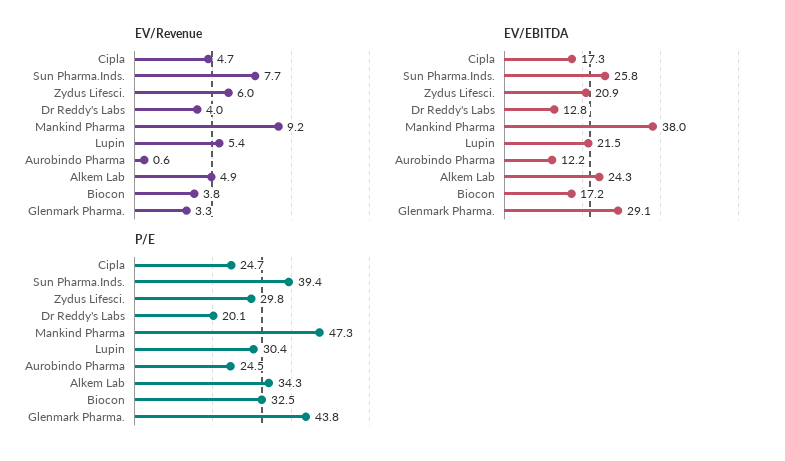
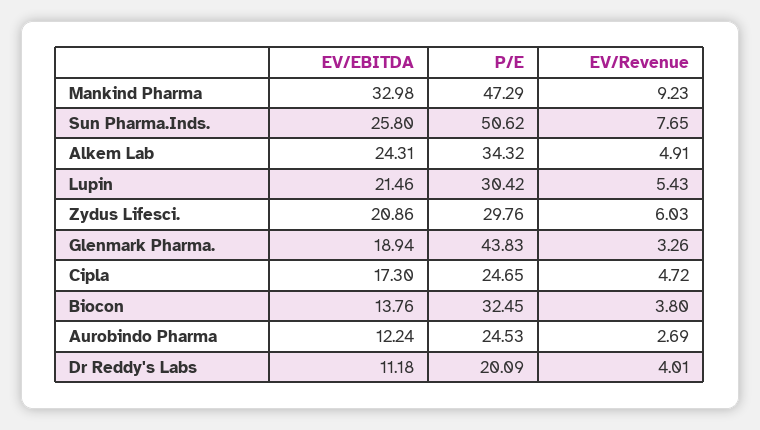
EV/Revenue, Aurobindo Pharma: 0.6 -> 2.69
EV/EBITDA, Dr Reddy's Labs: 12.8 -> 11.18
EV/EBITDA, Mankind Pharma: 38 -> 32.98
EV/EBITDA, Biocon: 17.2 -> 13.76
EV/EBITDA, Glenmark Pharma.: 29.1 -> 18.94
P/E, Sun Pharma.Inds.: 39.4 -> 50.62

